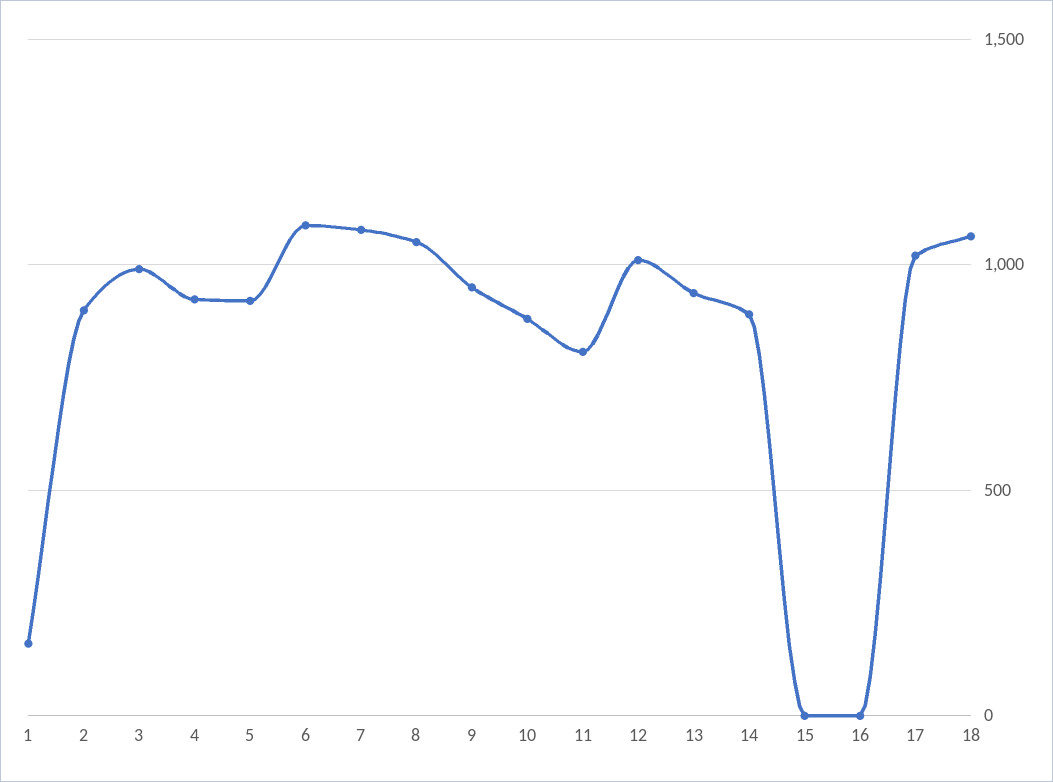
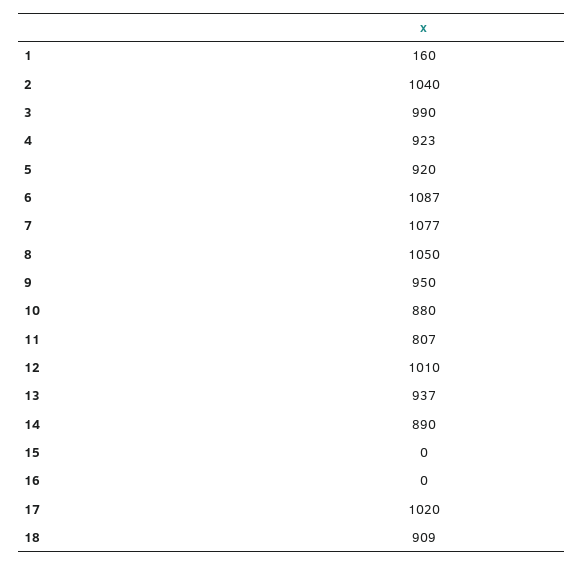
2: 900 -> 1040
18: 1050 -> 909

